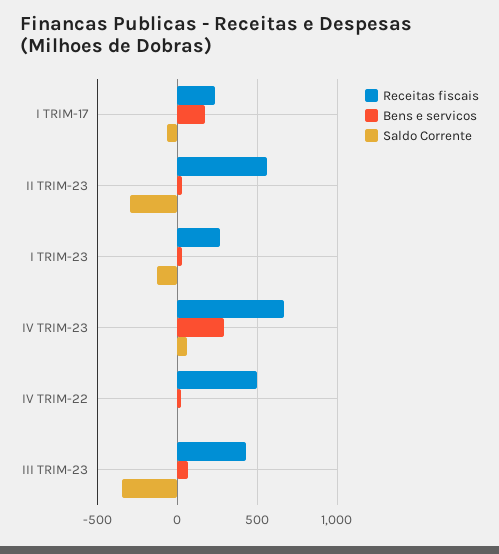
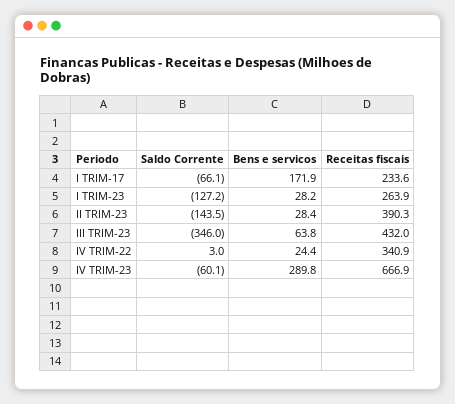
Receitas fiscais, II TRIM-23: 550 -> 390.3
Saldo Corrente, II TRIM-23: -300 -> -143.5
Saldo Corrente, IV TRIM-23: 50 -> -60.1
Receitas fiscais, IV TRIM-22: 500 -> 340.9

